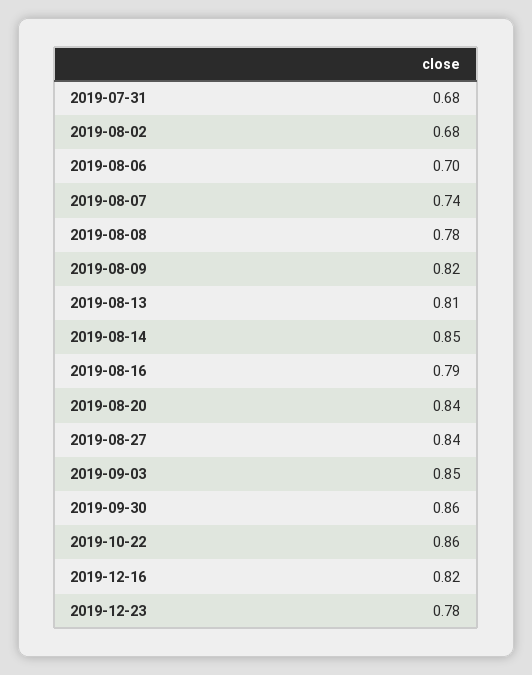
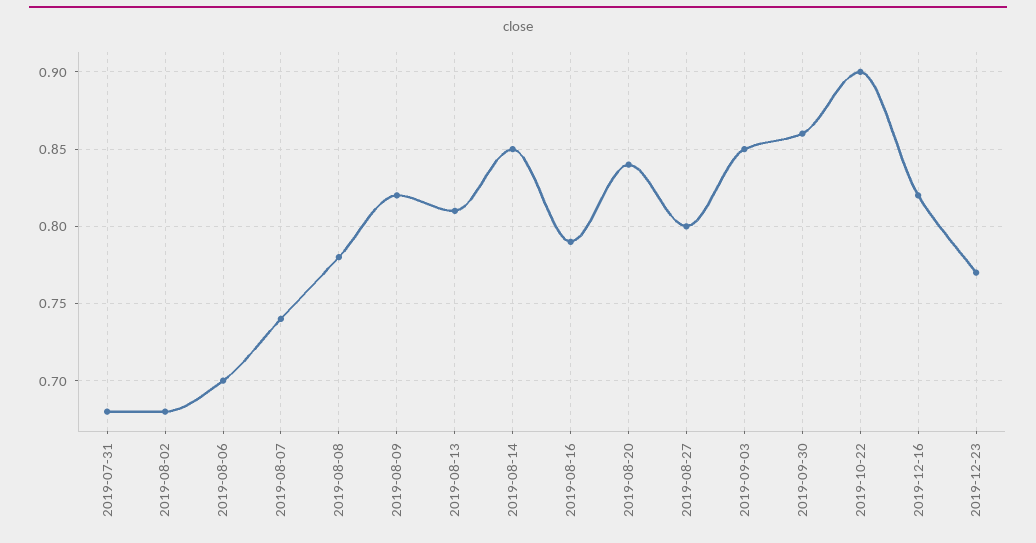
2019-08-27: 0.84 -> 0.8
2019-10-22: 0.86 -> 0.9
2019-12-23: 0.78 -> 0.77

